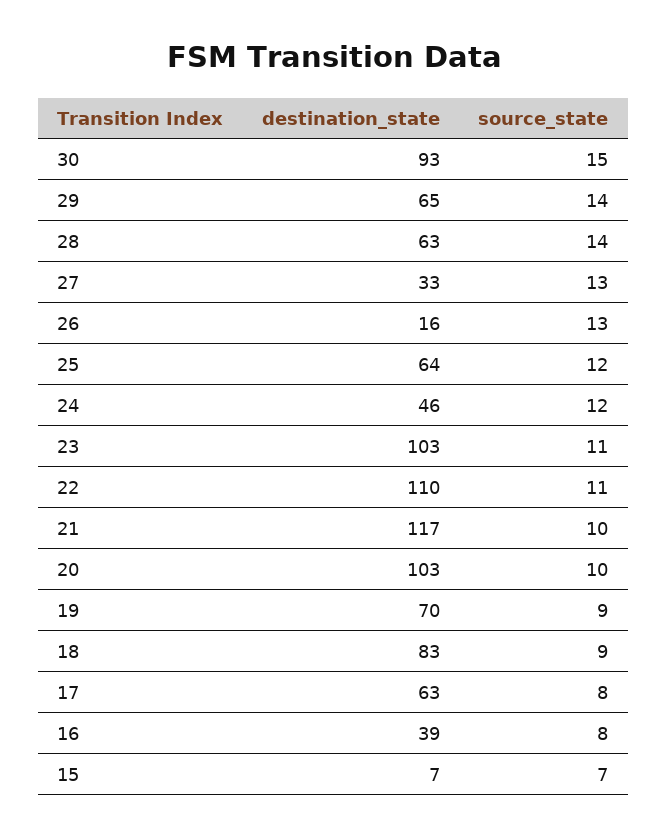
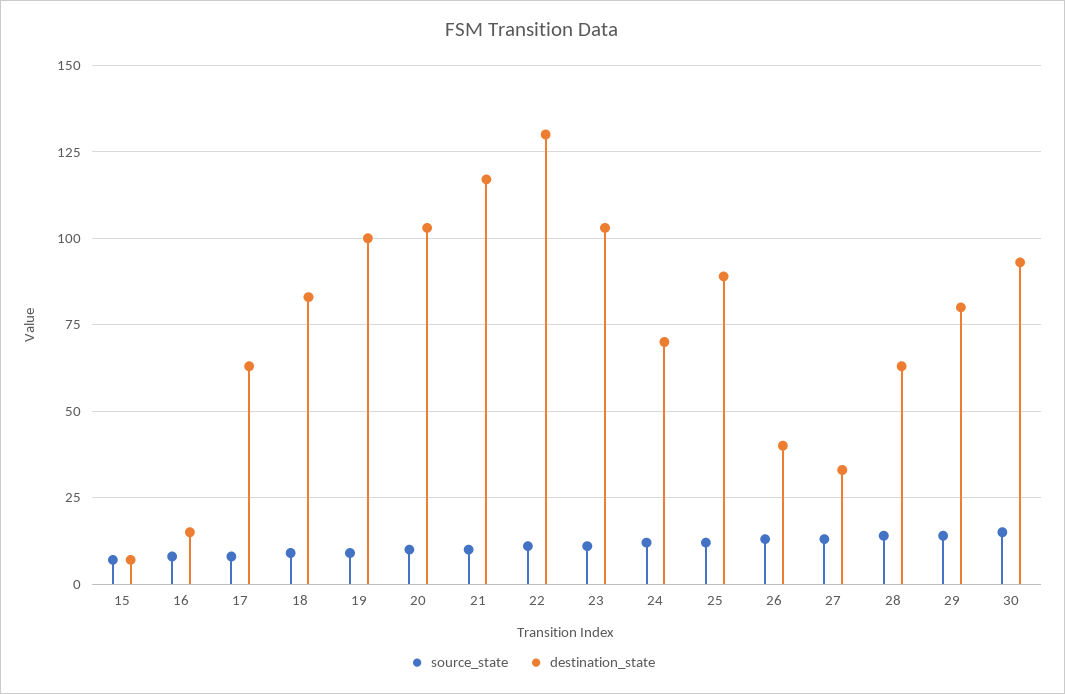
destination_state, 29: 65 -> 80
destination_state, 26: 16 -> 40
destination_state, 25: 64 -> 90
destination_state, 24: 46 -> 70
destination_state, 22: 110 -> 130
destination_state, 19: 70 -> 100
destination_state, 16: 39 -> 15

